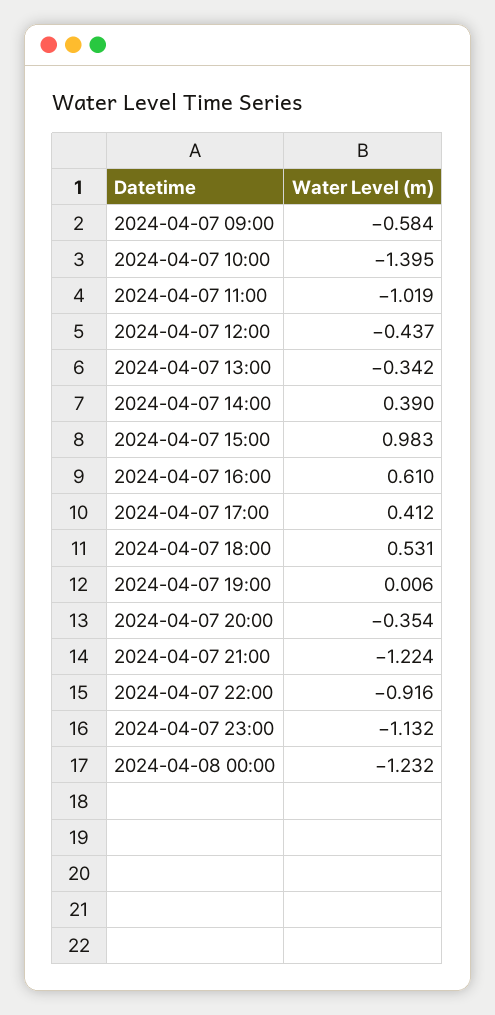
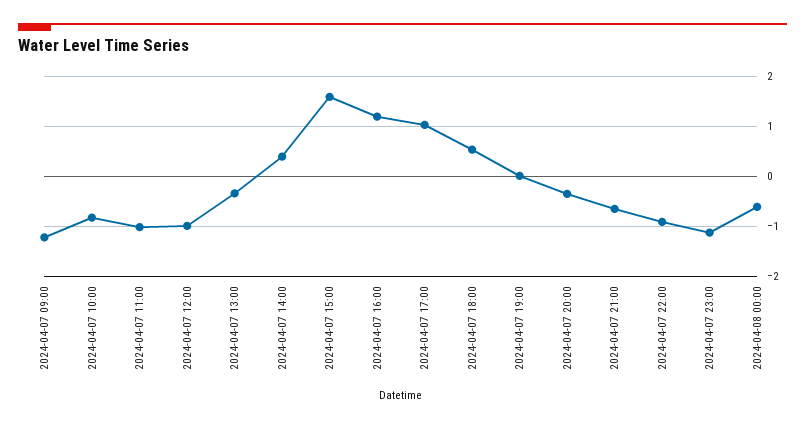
2024-04-07 09:00: -0.584 -> -1.2
2024-04-07 10:00: -1.395 -> -0.8
2024-04-07 12:00: -0.437 -> -1
2024-04-07 15:00: 0.983 -> 1.6
2024-04-07 16:00: 0.61 -> 1.2
2024-04-07 17:00: 0.412 -> 1
2024-04-07 21:00: -1.224 -> -0.6
2024-04-08 00:00: -1.232 -> -0.6

